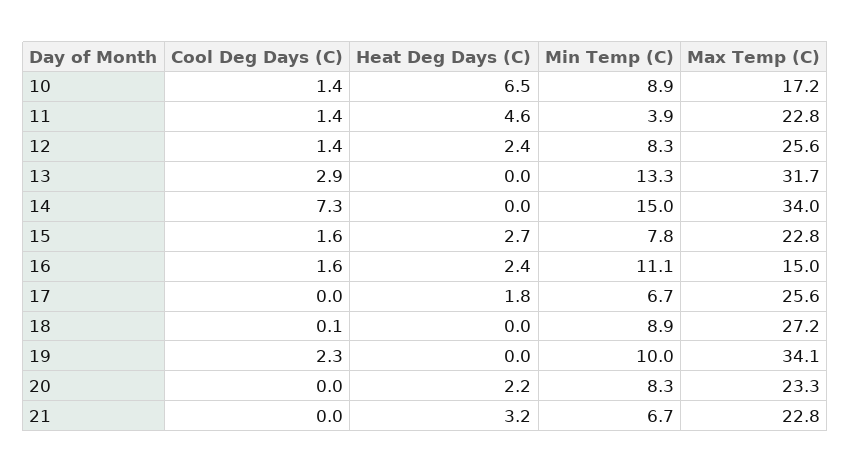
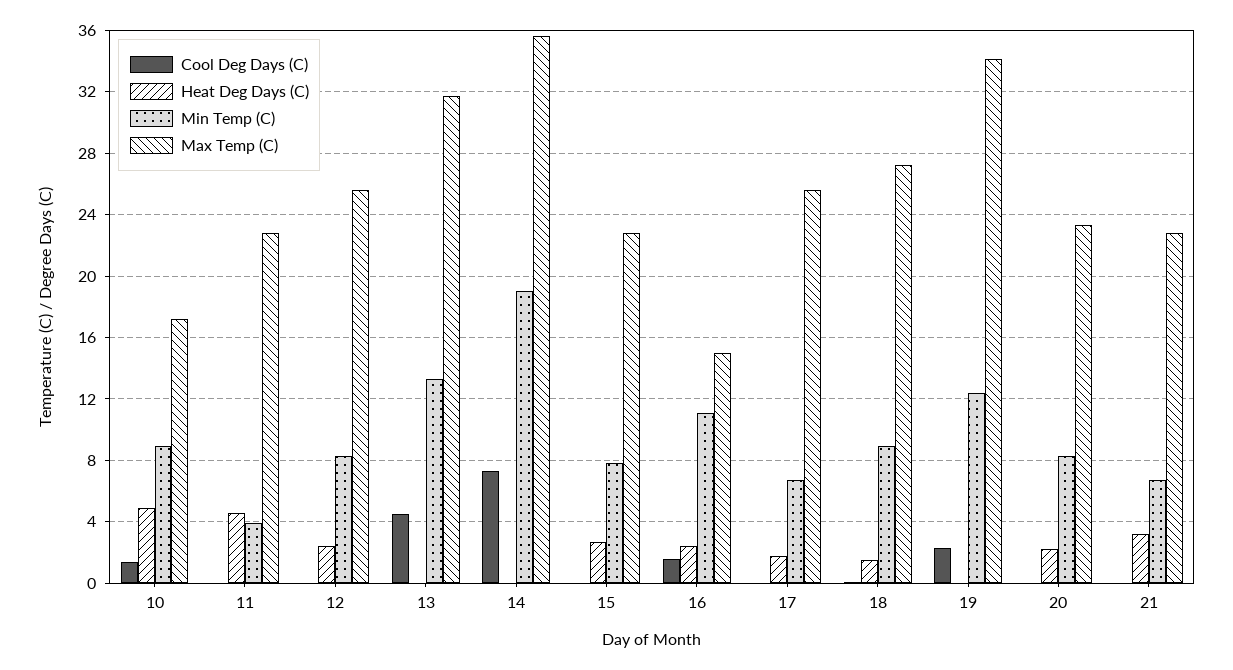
Heat Deg Days (C), 10: 6.5 -> 5
Cool Deg Days (C), 11: 1.4 -> 0
Cool Deg Days (C), 12: 1.4 -> 0
Cool Deg Days (C), 13: 2.9 -> 4.5
Min Temp (C), 14: 15 -> 19
Max Temp (C), 14: 34 -> 35.5
Cool Deg Days (C), 15: 1.6 -> 0
Heat Deg Days (C), 18: 0 -> 1.5
Min Temp (C), 19: 10 -> 12.5

